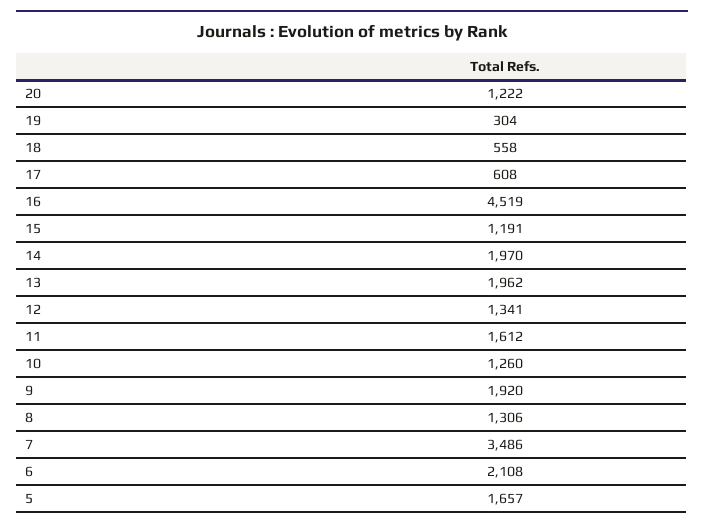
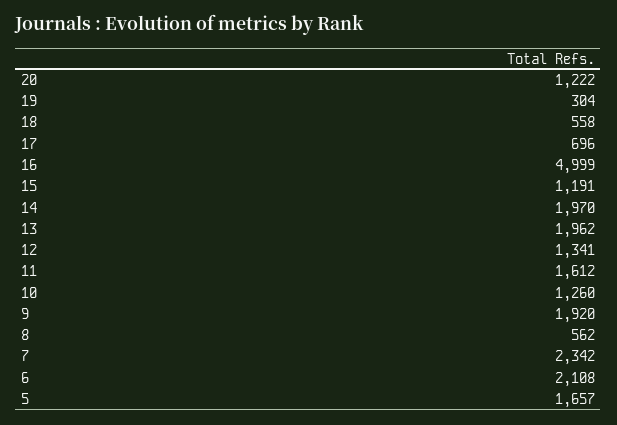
17: 608 -> 696
16: 4519 -> 4999
8: 1306 -> 562
7: 3486 -> 2342

